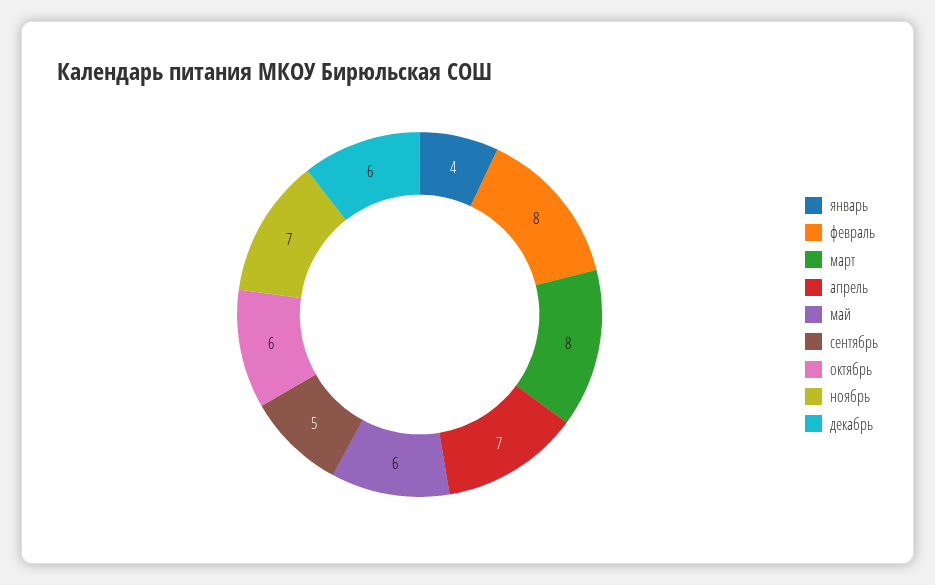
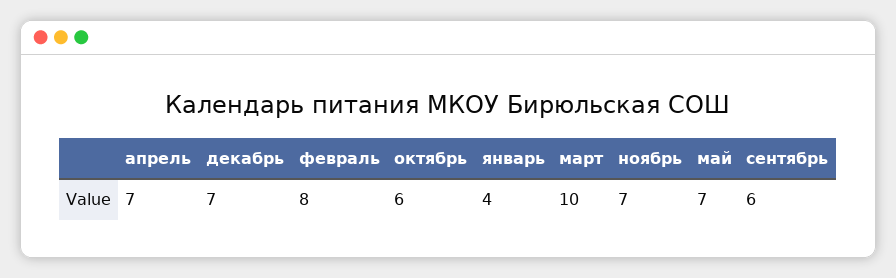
март: 8 -> 10
май: 6 -> 7
сентябрь: 5 -> 6
декабрь: 6 -> 7

